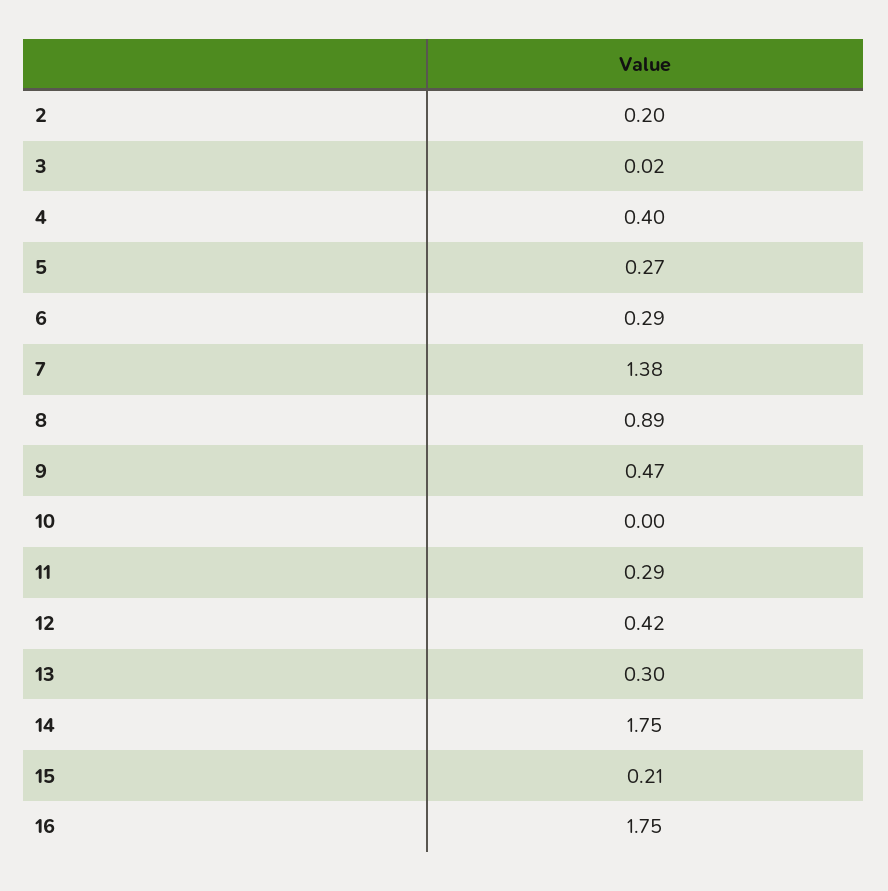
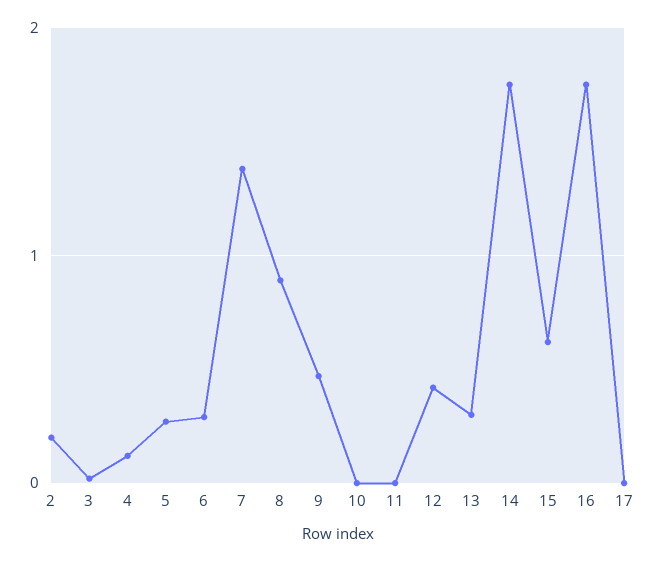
4: 0.4 -> 0.1
11: 0.29 -> 0
15: 0.21 -> 0.6
17: none -> 0

